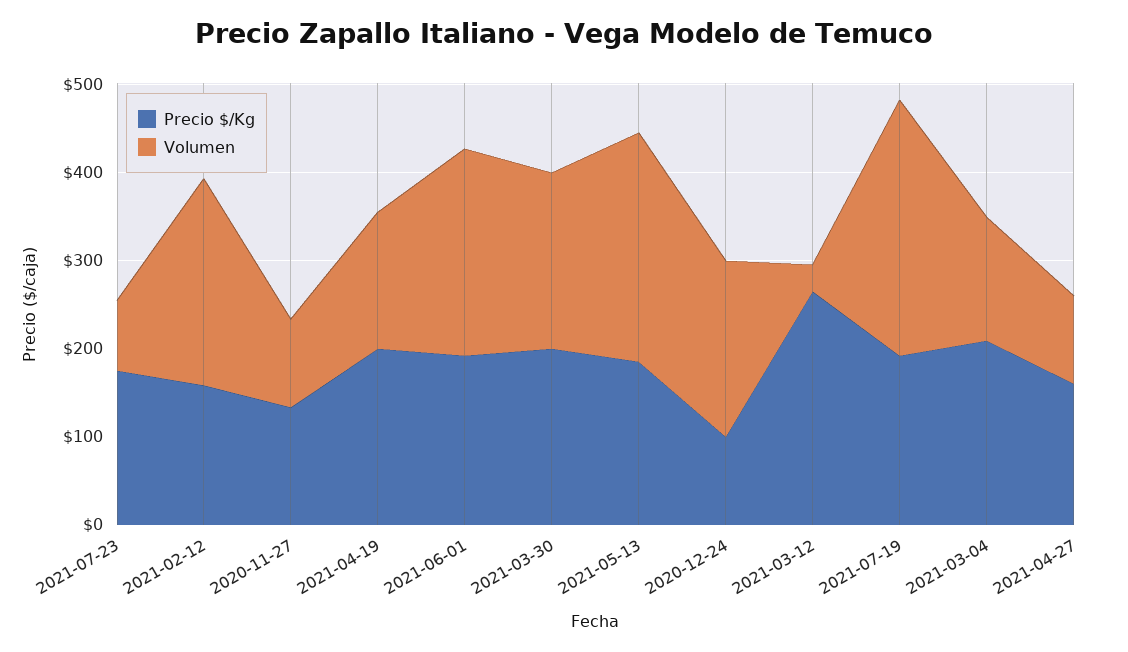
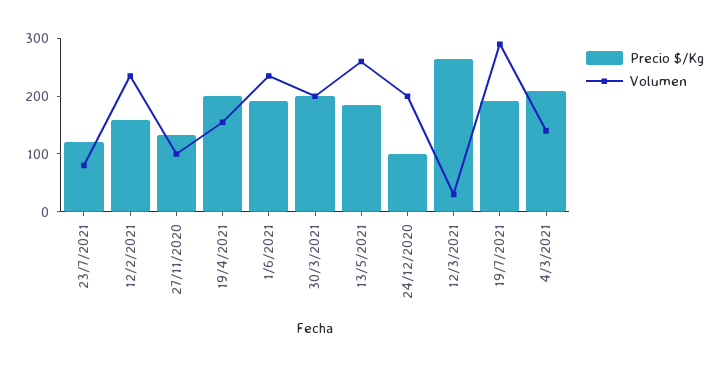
Precio $/Kg, 2021-07-23: 180 -> 120
Precio $/Kg, 2021-04-27: 160 -> none
Volumen, 2021-04-27: 100 -> none

